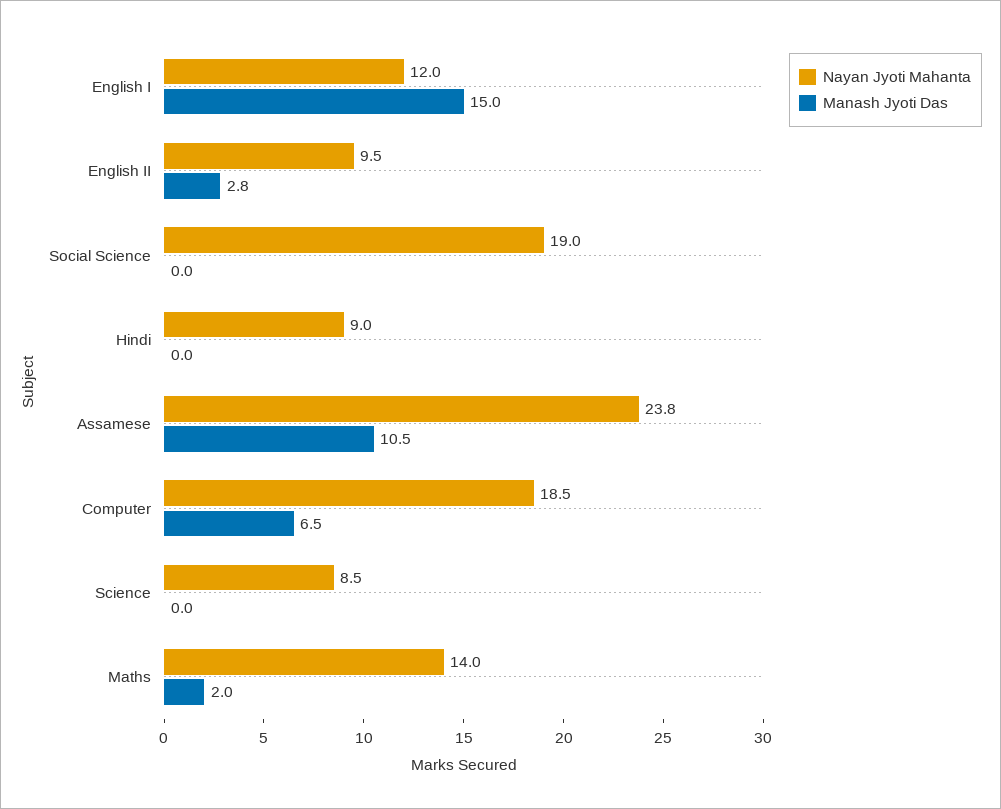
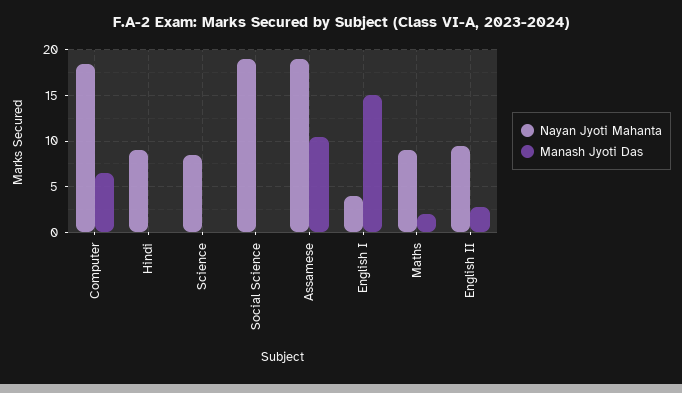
Nayan Jyoti Mahanta, English I: 12 -> 4
Nayan Jyoti Mahanta, Assamese: 23.8 -> 19
Nayan Jyoti Mahanta, Maths: 14 -> 9

